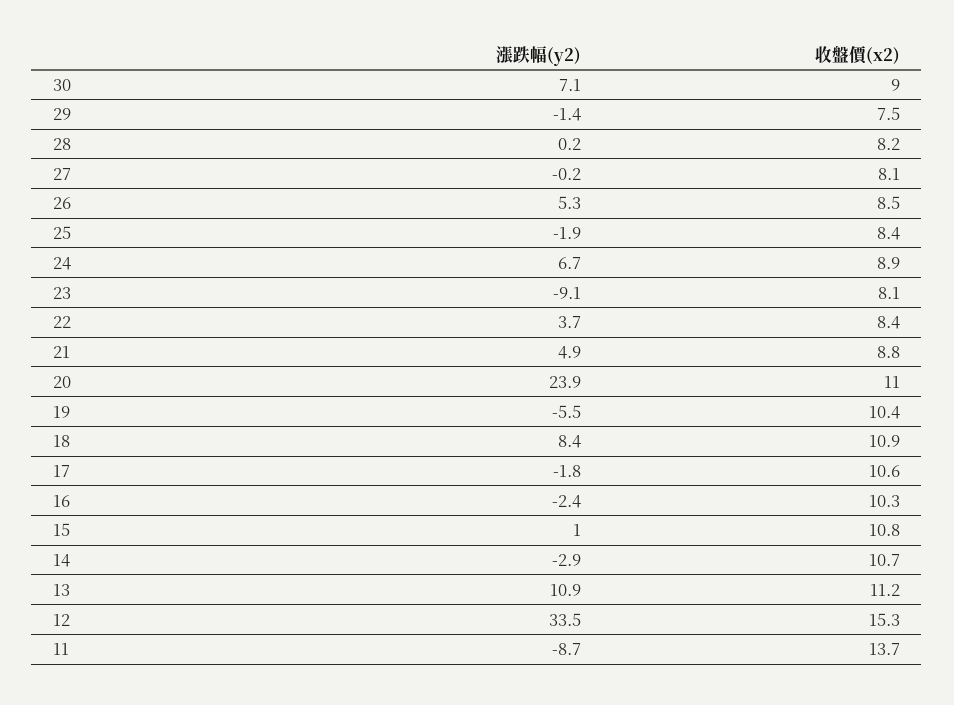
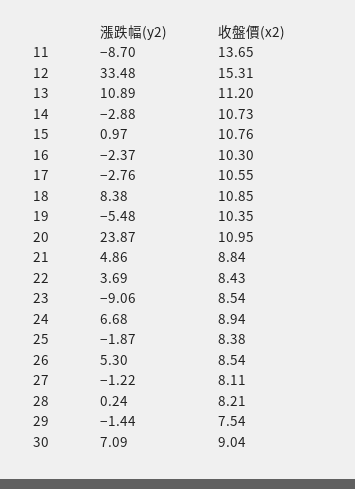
漲跌幅(y2), 27: -0.2 -> -1.22
收盤價(x2), 23: 8.1 -> 8.54
漲跌幅(y2), 17: -1.8 -> -2.76

